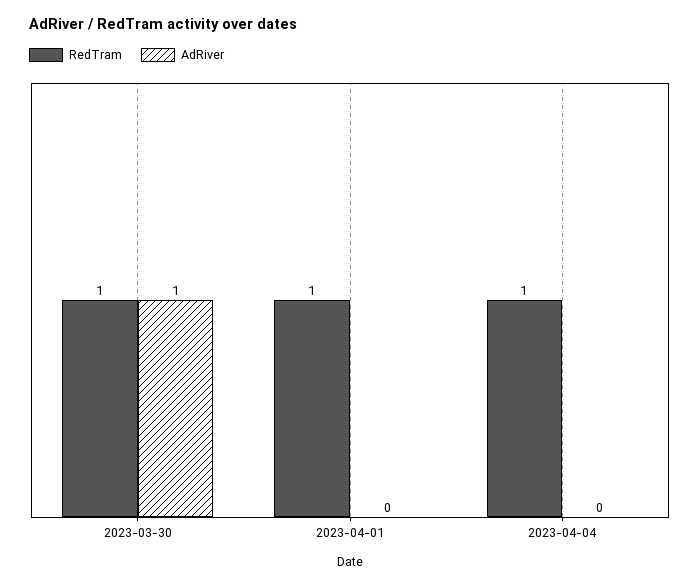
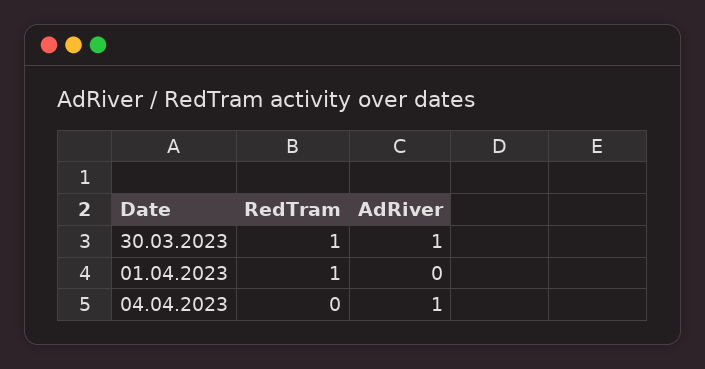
RedTram, 2023-04-04: 1 -> 0
AdRiver, 2023-04-04: 0 -> 1

